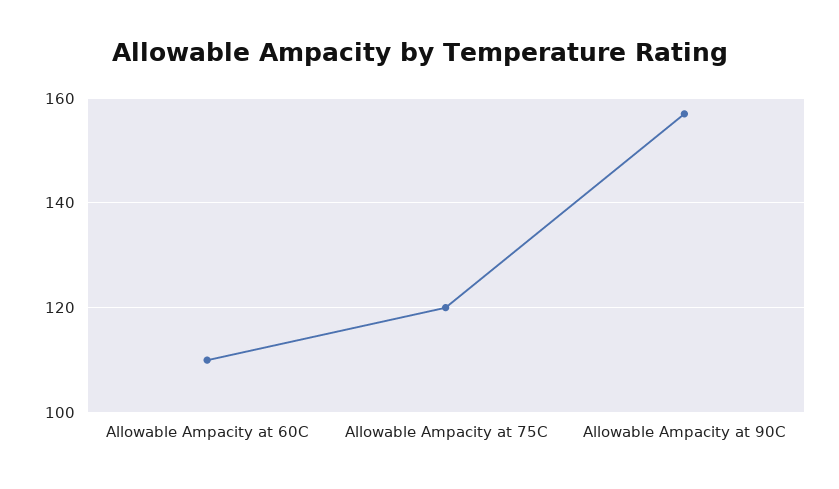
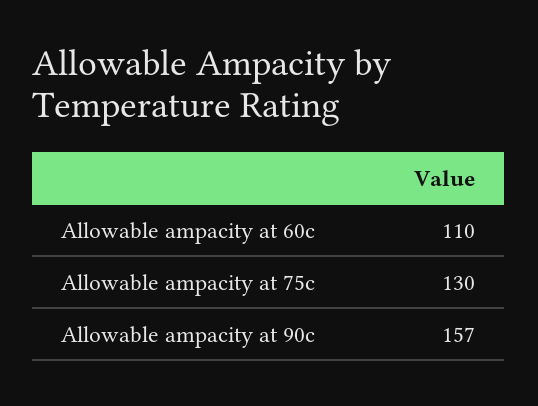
Allowable Ampacity at 75C: 120 -> 130

